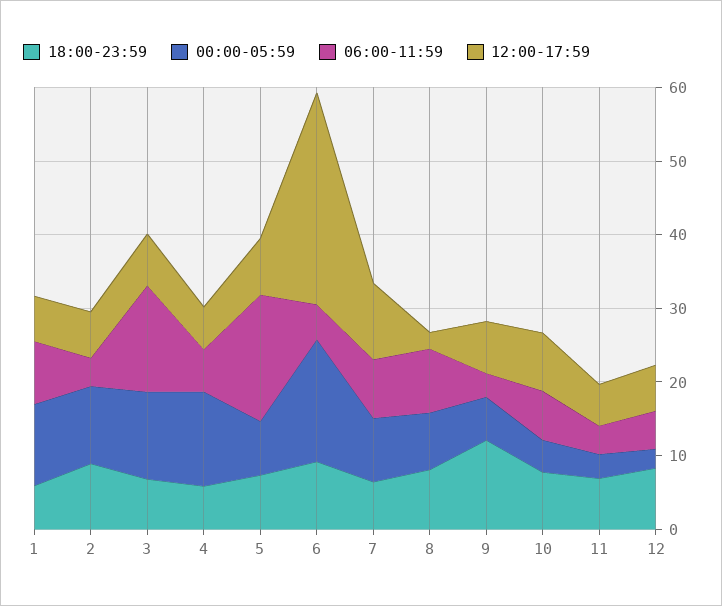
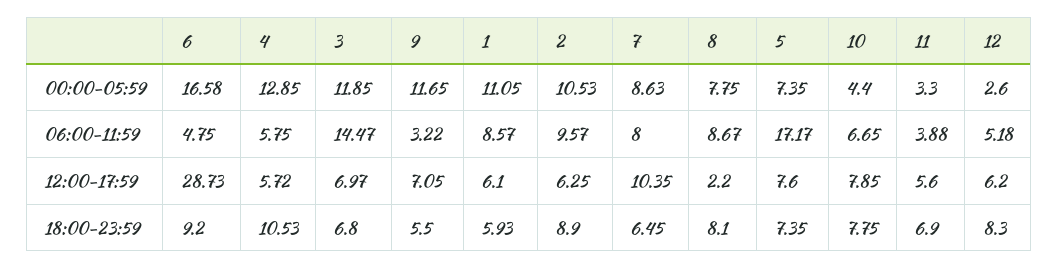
06:00-11:59, 2: 4 -> 9.57
18:00-23:59, 4: 6 -> 10.53
18:00-23:59, 9: 12 -> 5.5
00:00-05:59, 9: 6 -> 11.65

